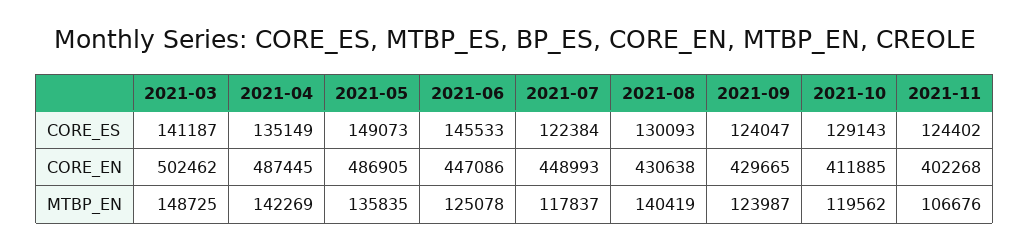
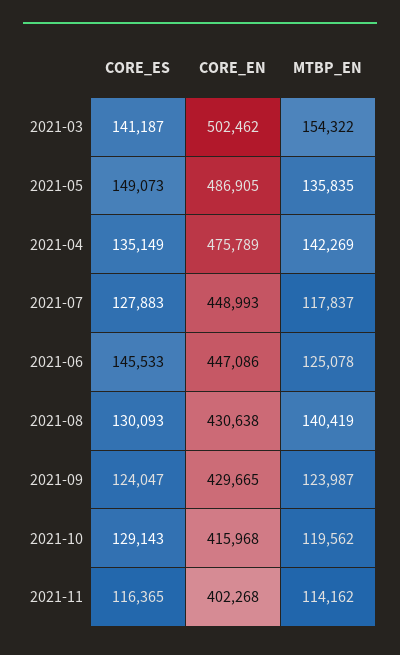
2021-07, CORE_ES: 122384 -> 127883
2021-11, CORE_ES: 124402 -> 116365
2021-04, CORE_EN: 487445 -> 475789
2021-10, CORE_EN: 411885 -> 415968
2021-03, MTBP_EN: 148725 -> 154322
2021-11, MTBP_EN: 106676 -> 114162

